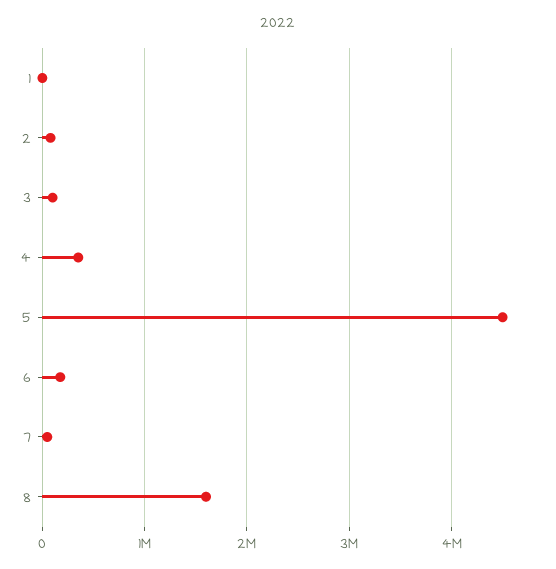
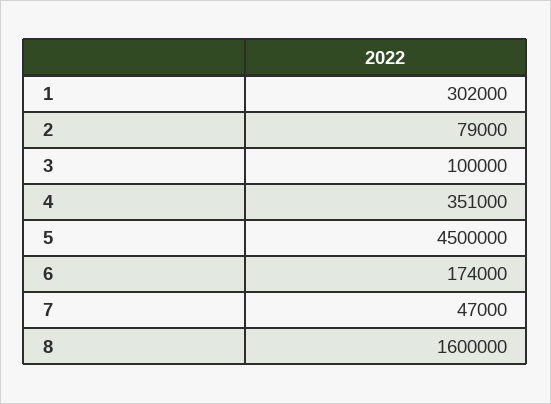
1: 0 -> 302000

